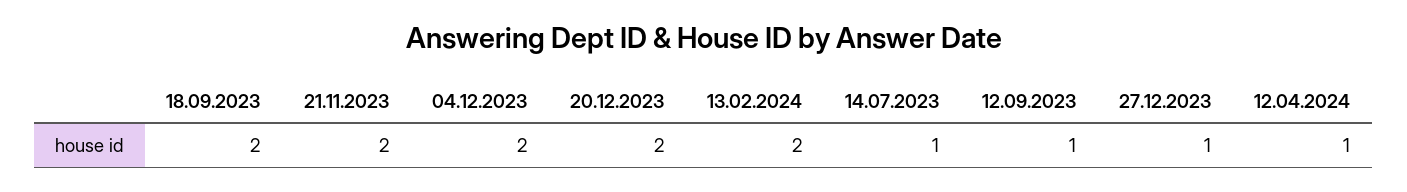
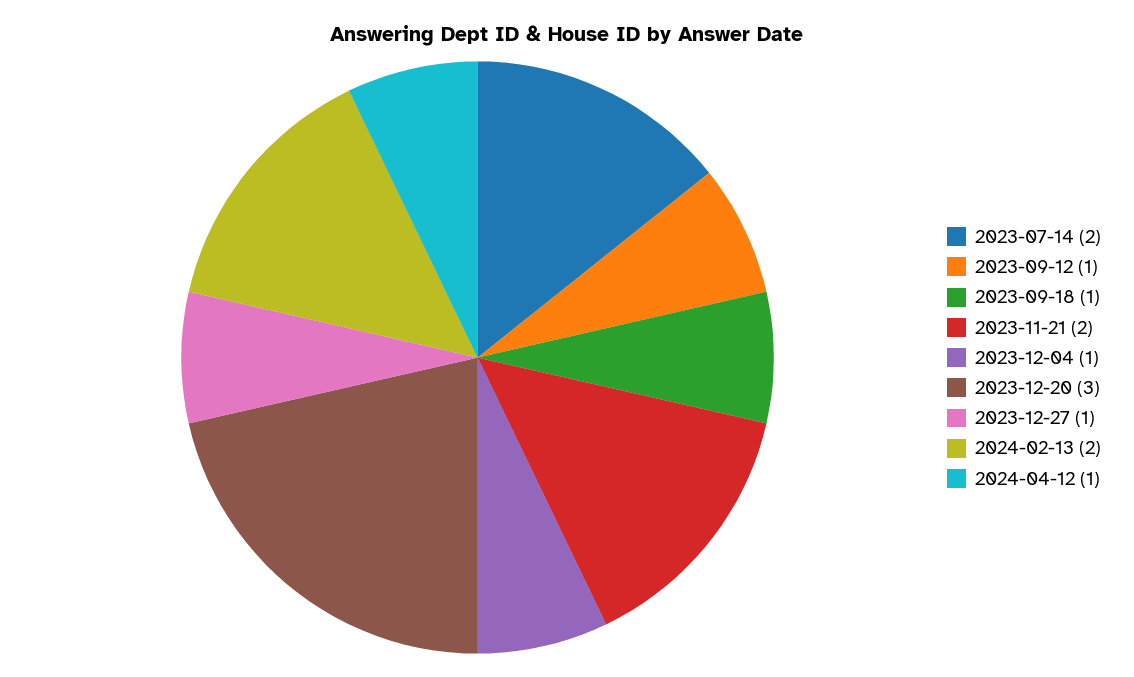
18.09.2023: 2 -> 1
04.12.2023: 2 -> 1
20.12.2023: 2 -> 3
14.07.2023: 1 -> 2

